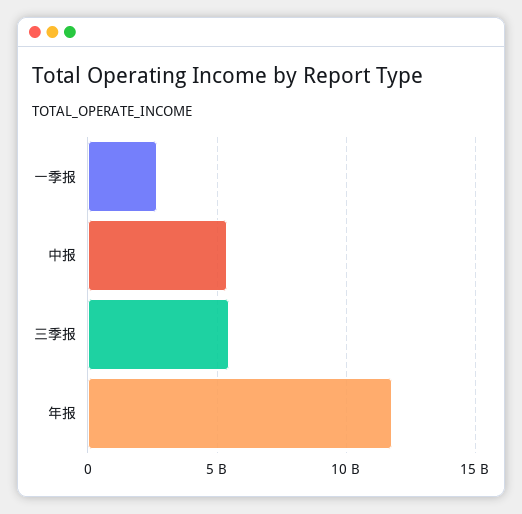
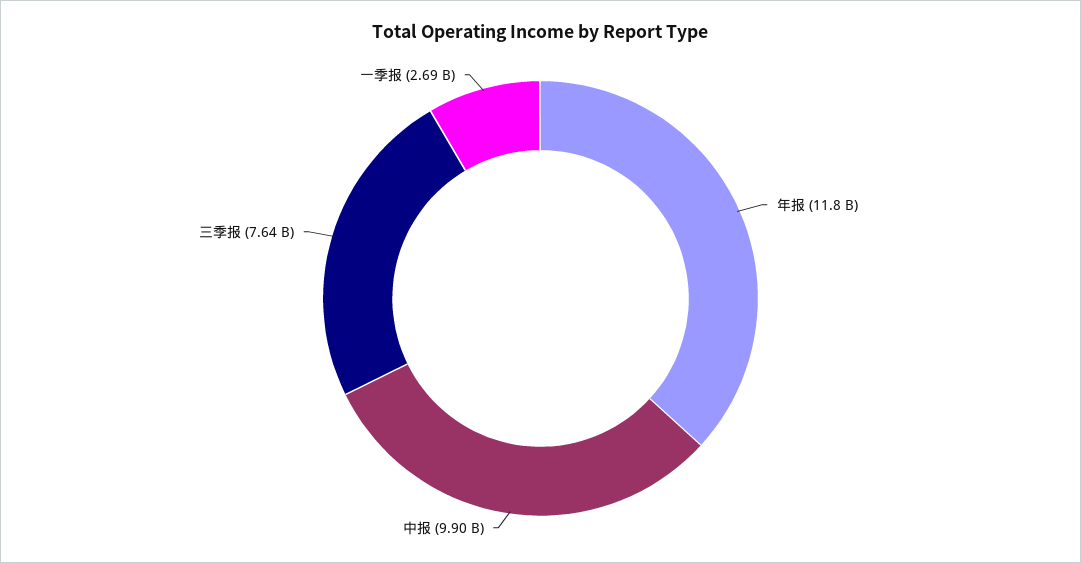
中报: 5500000000 -> 9900000000
三季报: 5500000000 -> 7640000000

